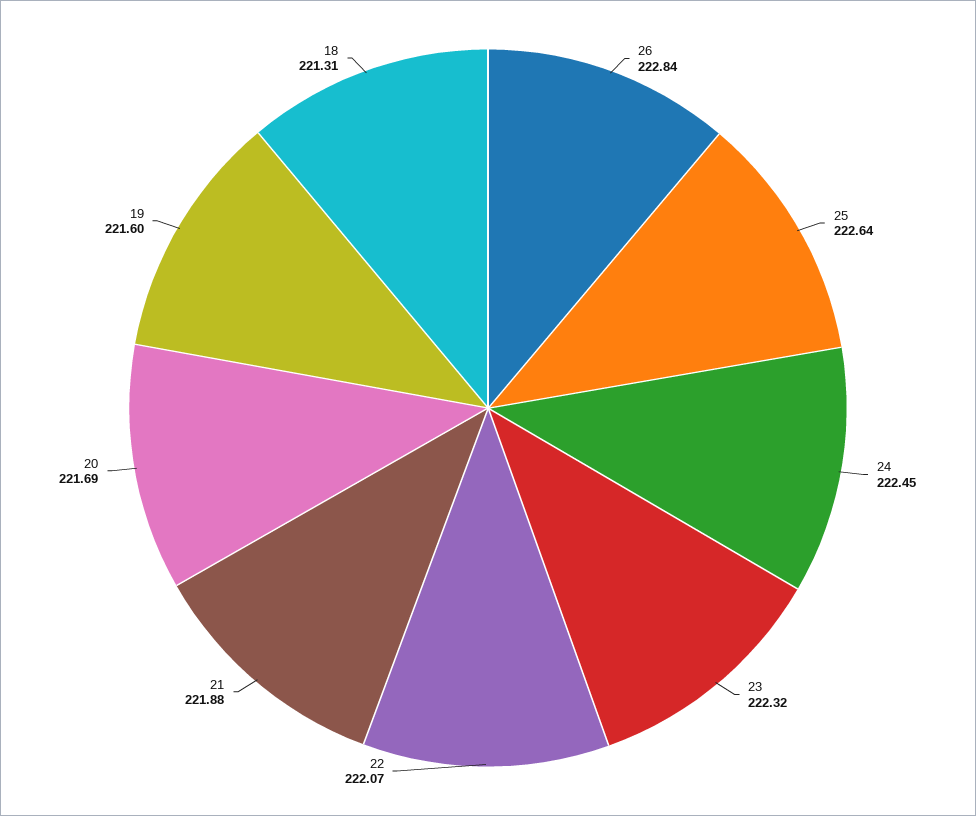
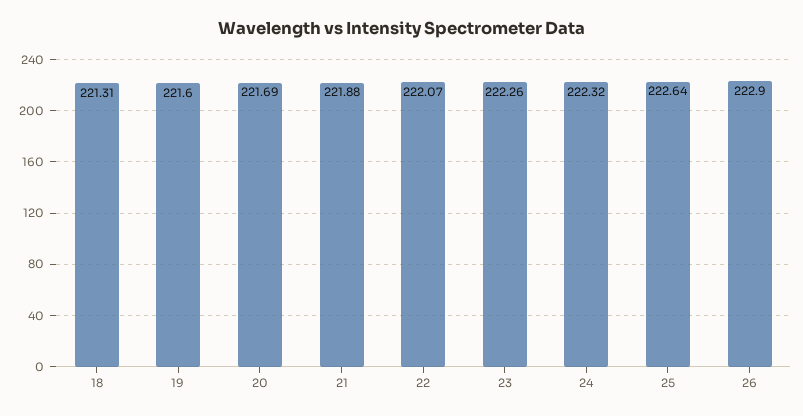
26: 222.84 -> 222.9
24: 222.45 -> 222.32
23: 222.32 -> 222.26

